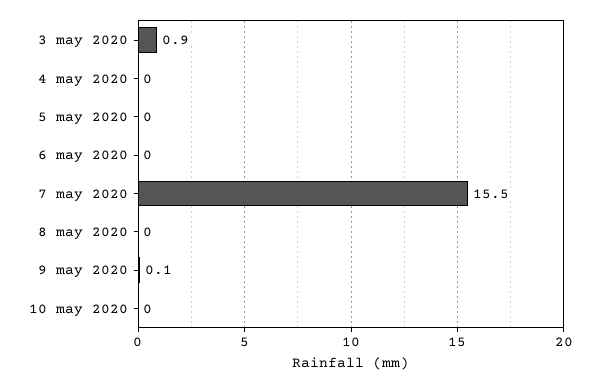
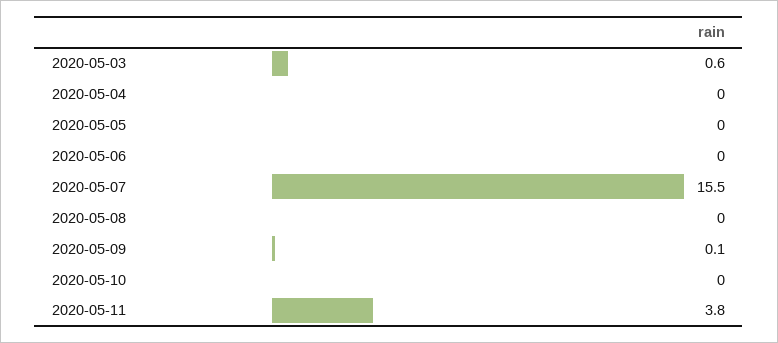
3 may 2020: 0.9 -> 0.6
2020-05-11: none -> 3.8

